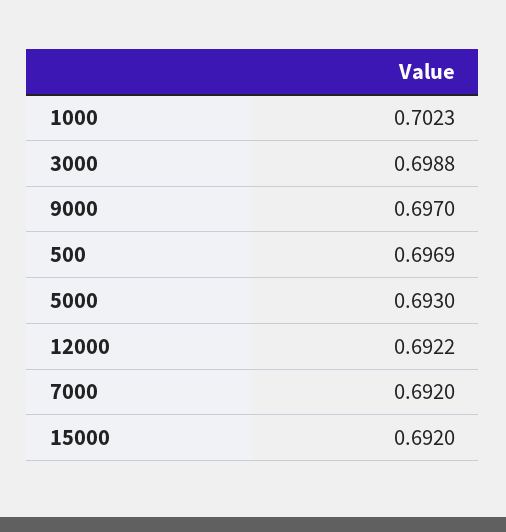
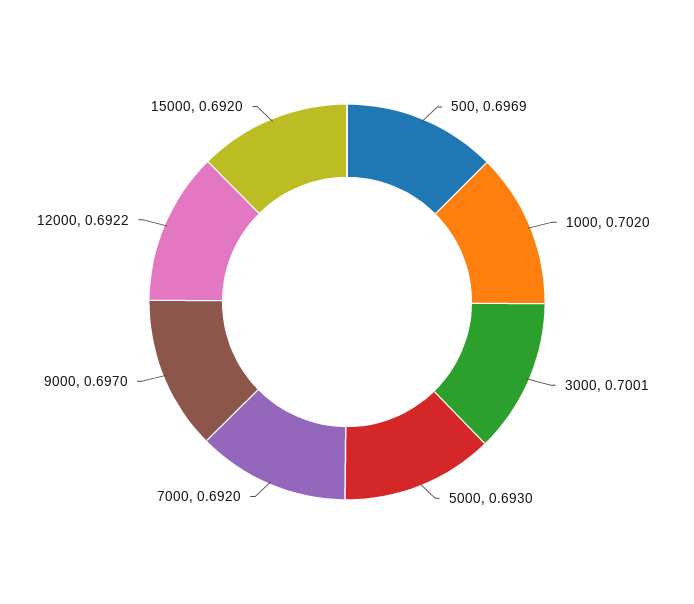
1000: 0.7023 -> 0.702
3000: 0.6988 -> 0.7001

